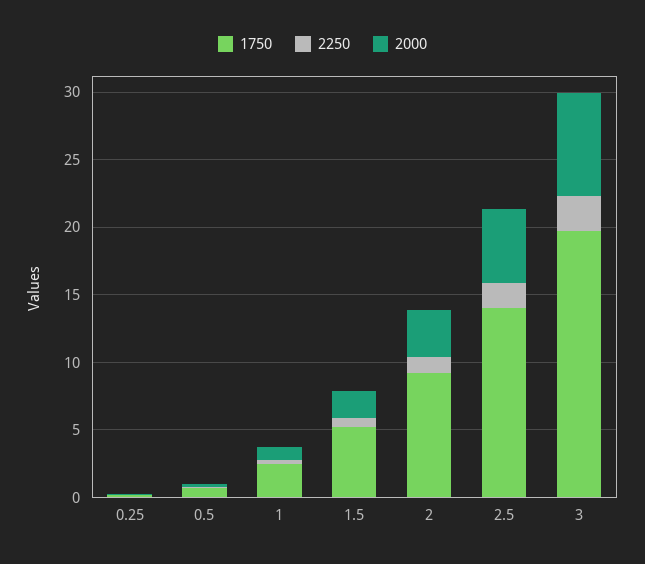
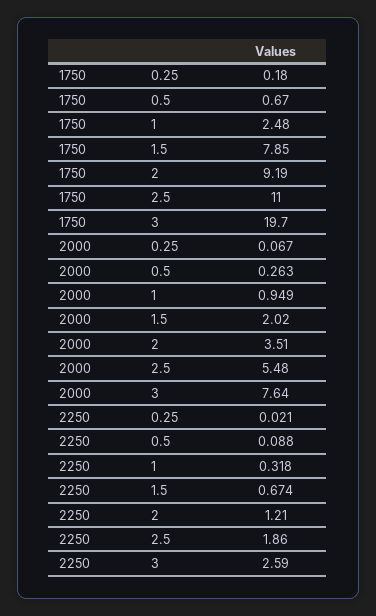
1750, 1.5: 5 -> 7.85
1750, 2.5: 14 -> 11

